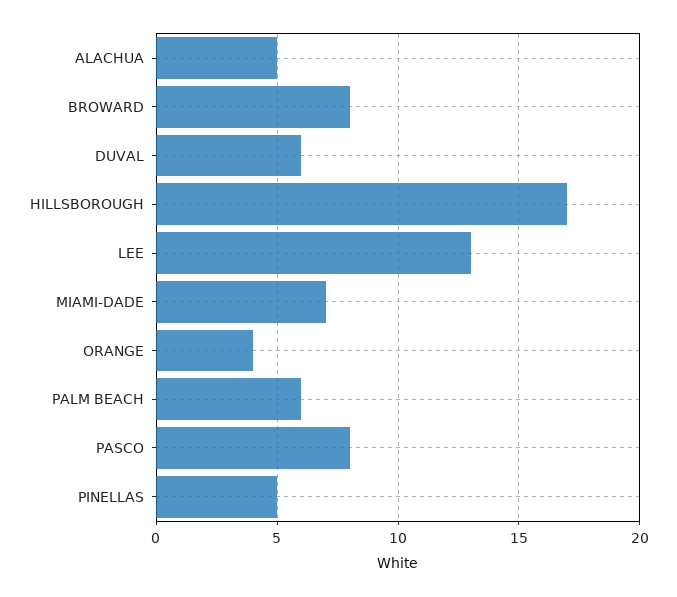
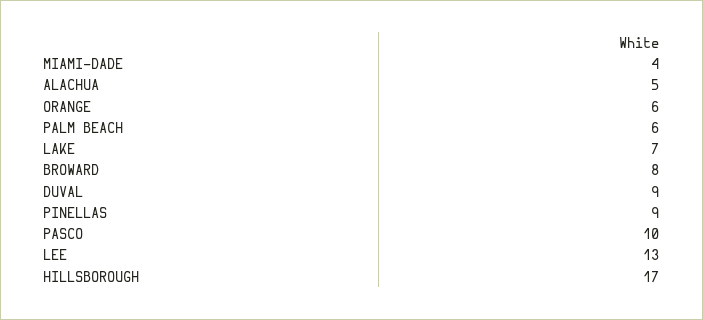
DUVAL: 6 -> 9
MIAMI-DADE: 7 -> 4
ORANGE: 4 -> 6
PASCO: 8 -> 10
PINELLAS: 5 -> 9
LAKE: none -> 7

